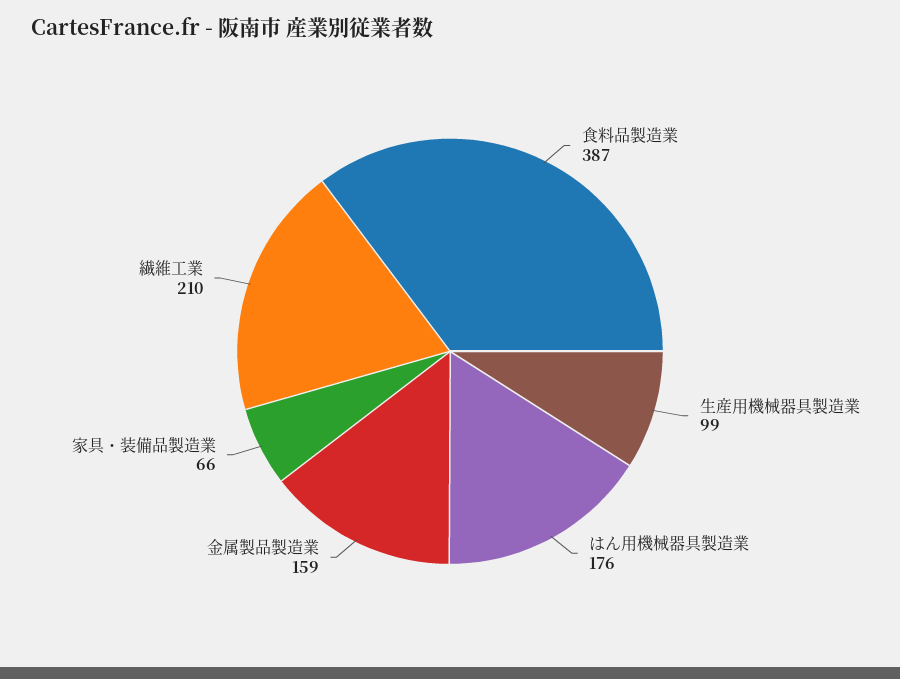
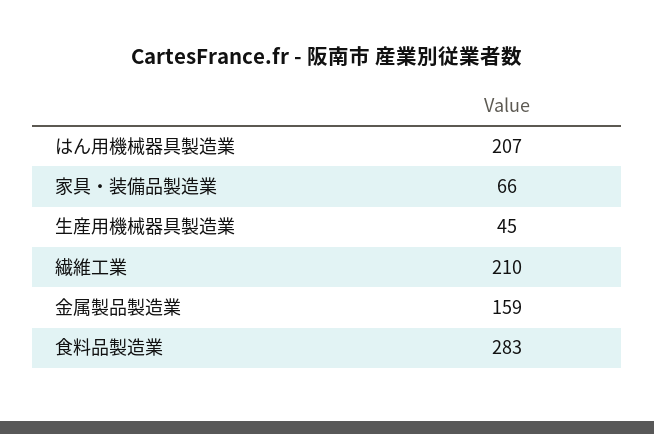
食料品製造業: 387 -> 283
生産用機械器具製造業: 99 -> 45
はん用機械器具製造業: 176 -> 207

